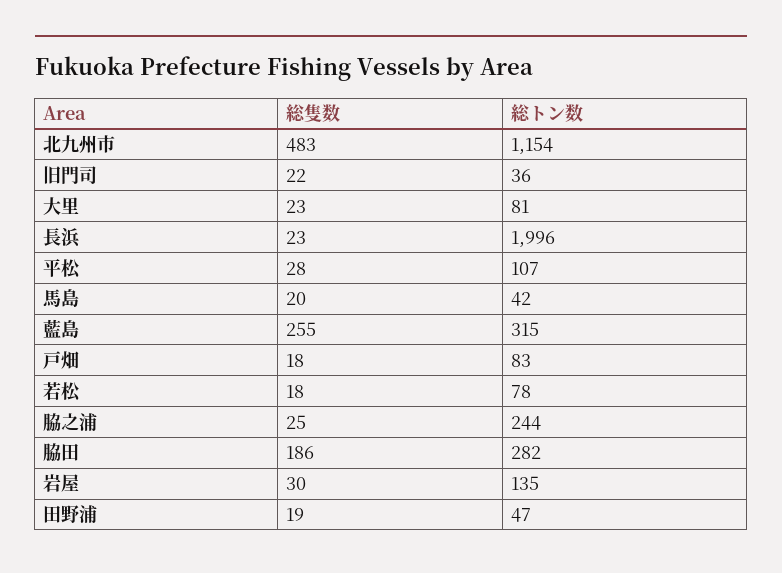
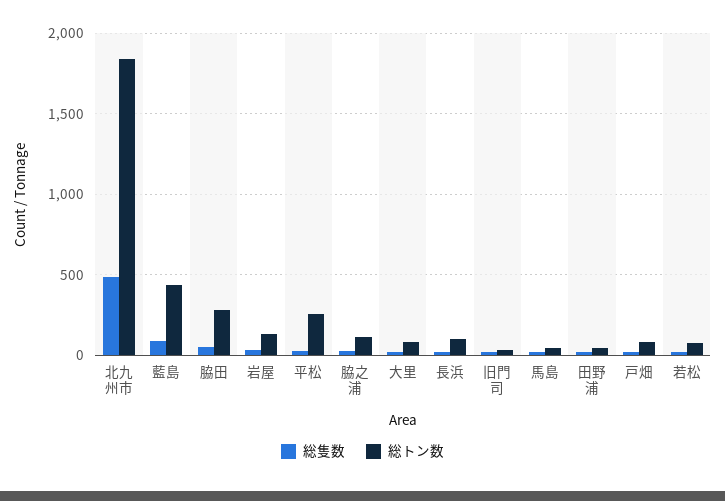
総トン数, 北九州市: 1154 -> 1850
総トン数, 長浜: 1996 -> 100
総トン数, 平松: 107 -> 250
総隻数, 藍島: 255 -> 100
総トン数, 藍島: 315 -> 450
総トン数, 脇之浦: 244 -> 100
総隻数, 脇田: 186 -> 50

